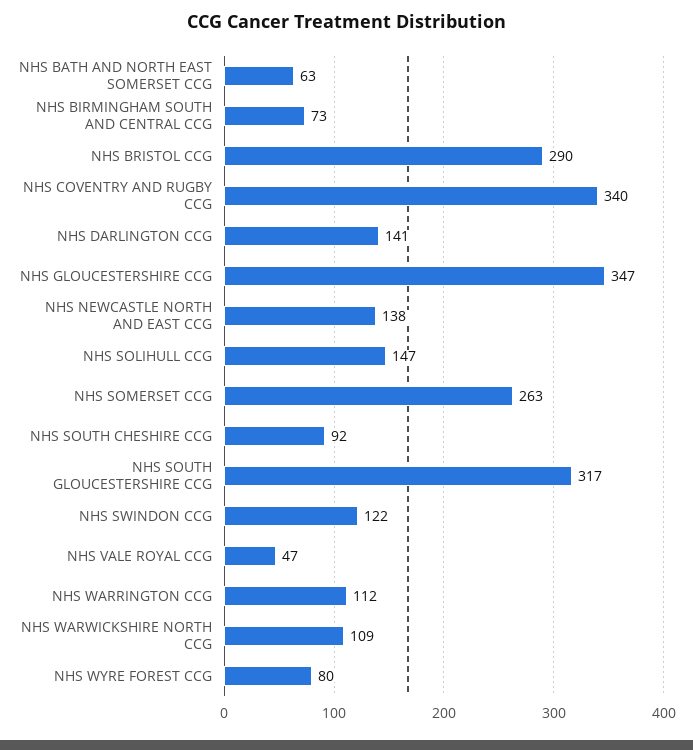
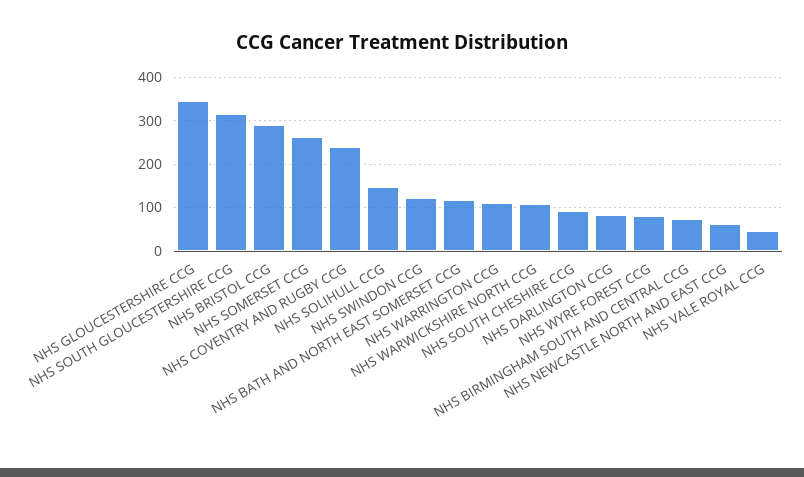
NHS BATH AND NORTH EAST SOMERSET CCG: 63 -> 120
NHS COVENTRY AND RUGBY CCG: 340 -> 240
NHS DARLINGTON CCG: 141 -> 80
NHS NEWCASTLE NORTH AND EAST CCG: 138 -> 60

